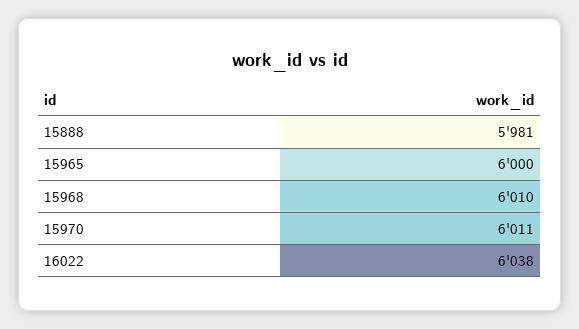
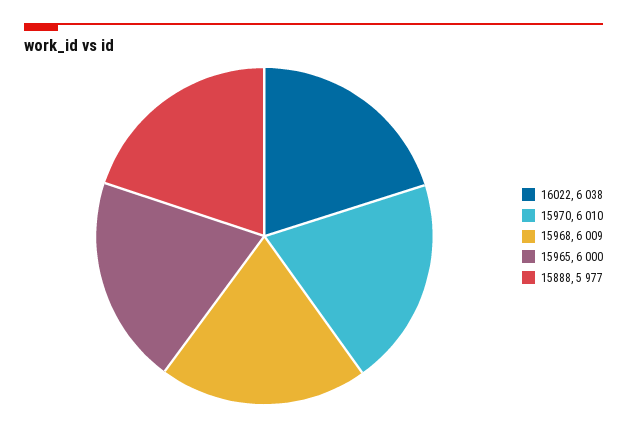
15888: 5981 -> 5977
15968: 6010 -> 6009
15970: 6011 -> 6010

